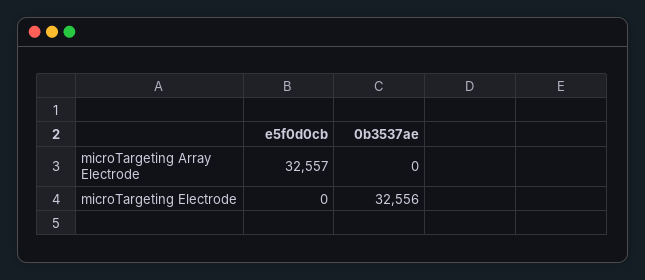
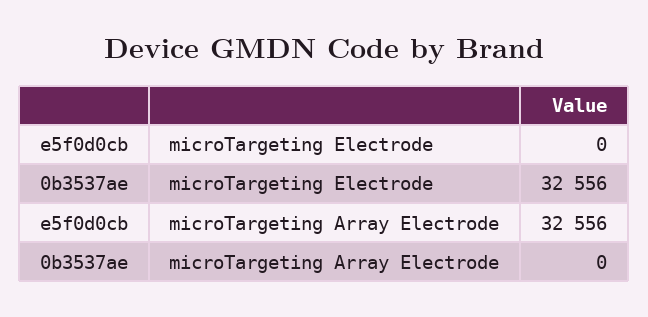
e5f0d0cb, microTargeting Array Electrode: 32557 -> 32556

